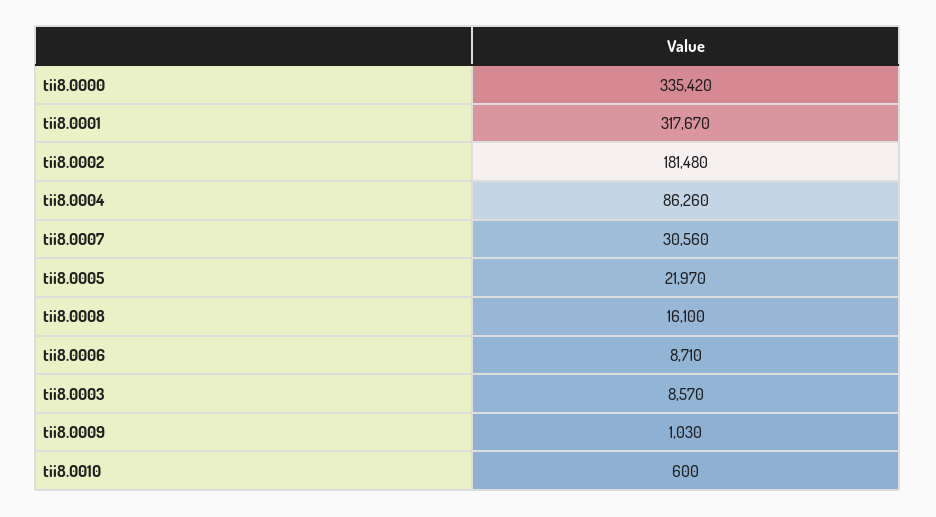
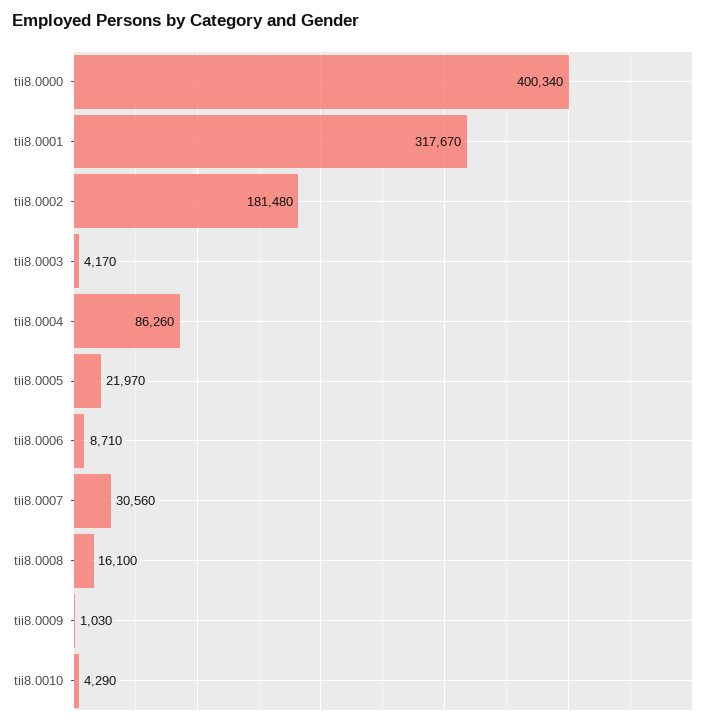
tii8.0000: 335420 -> 400340
tii8.0003: 8570 -> 4170
tii8.0010: 600 -> 4290

